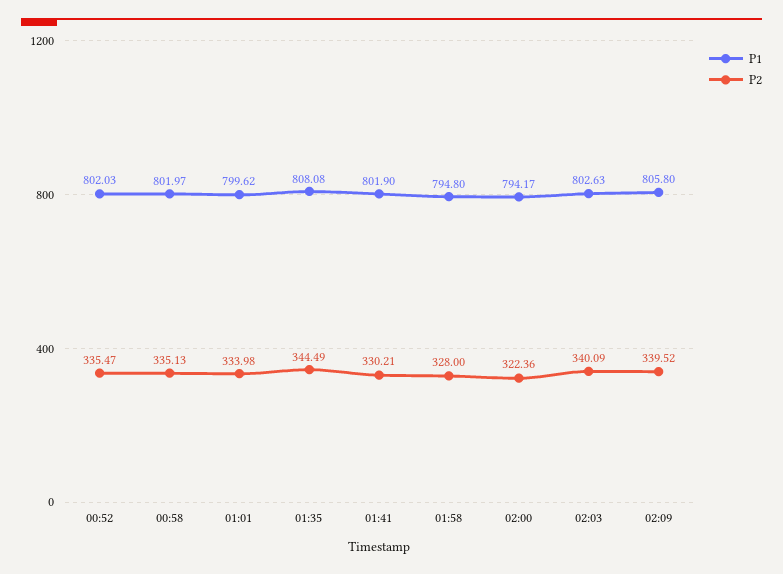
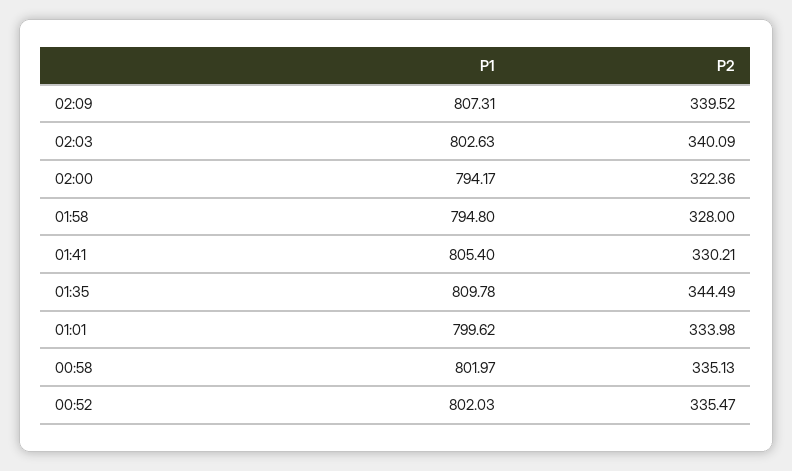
P1, 01:35: 808.08 -> 809.78
P1, 01:41: 801.9 -> 805.4
P1, 02:09: 805.8 -> 807.31

